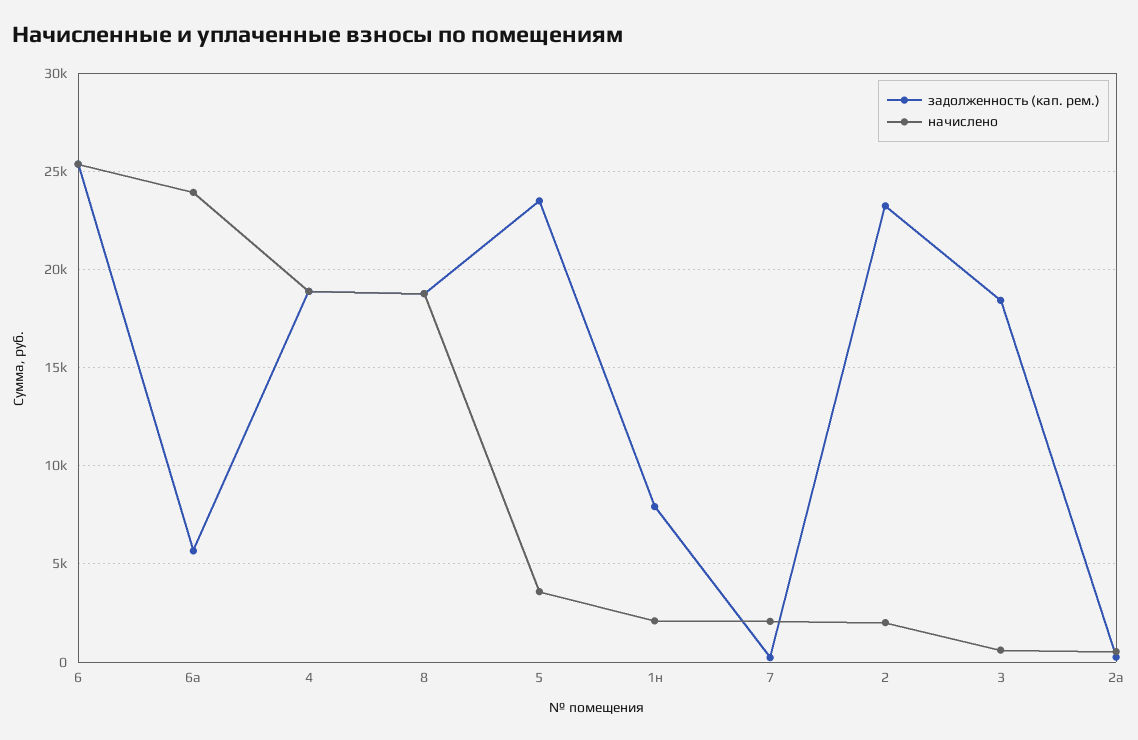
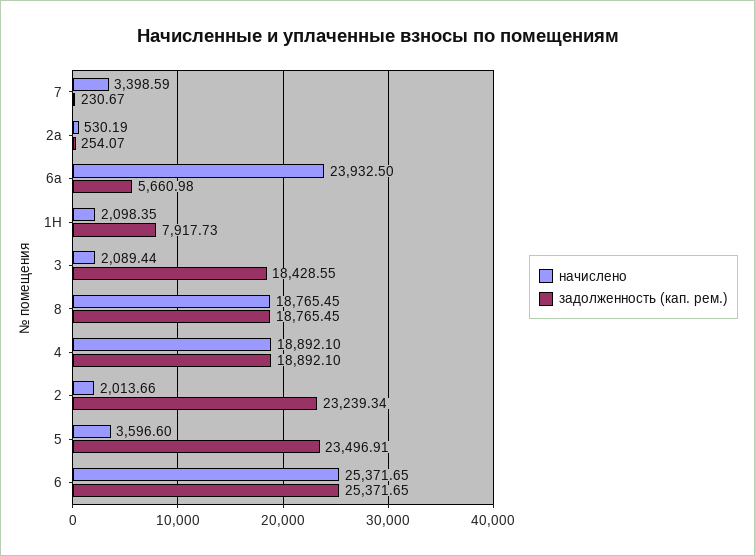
начислено, 7: 2000 -> 3398.59
начислено, 3: 500 -> 2089.44

